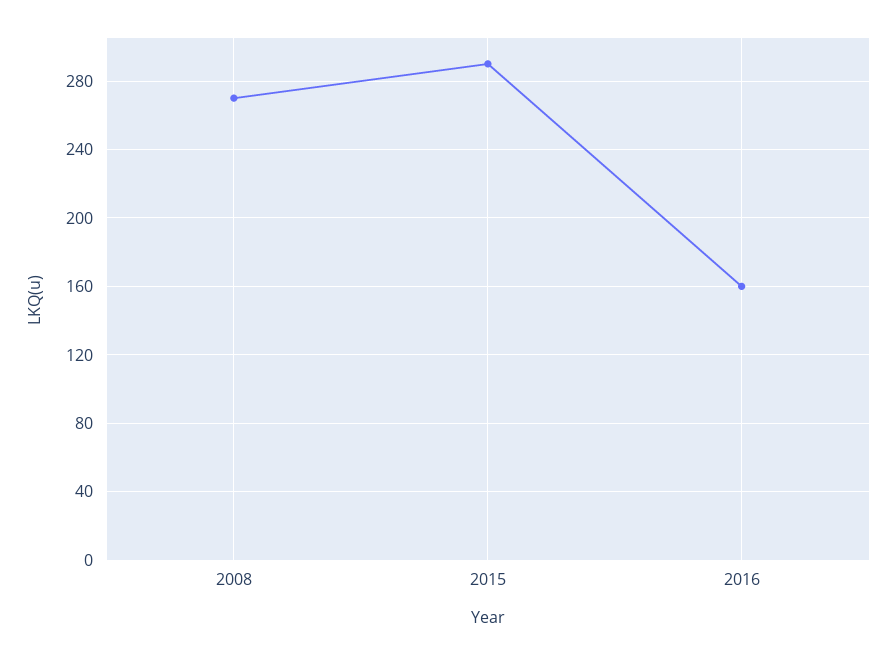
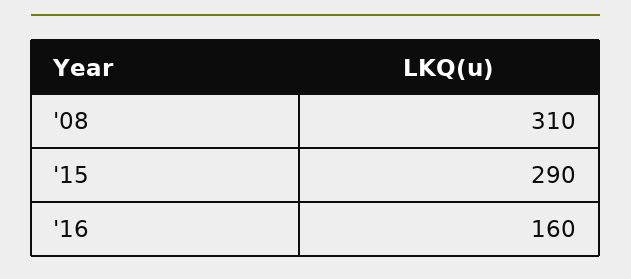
2008: 270 -> 310

